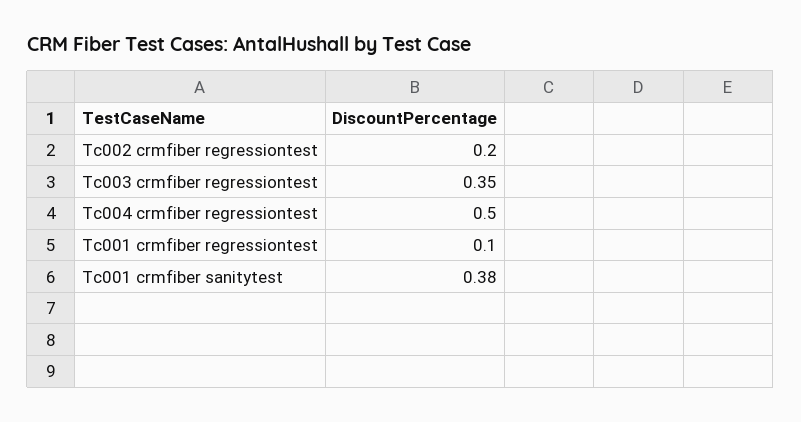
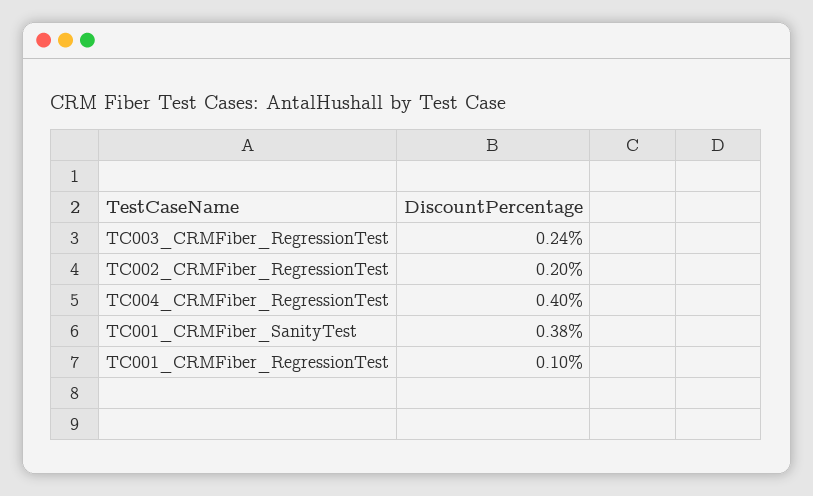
Tc003 crmfiber regressiontest: 0.35 -> 0.24
Tc004 crmfiber regressiontest: 0.5 -> 0.4

